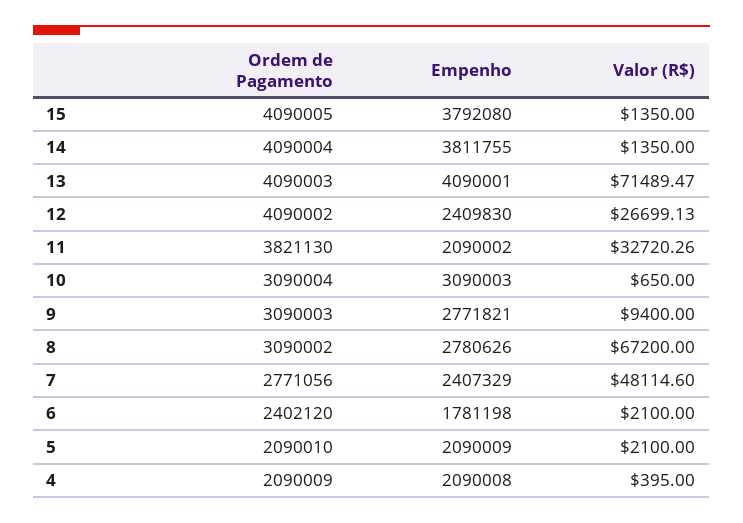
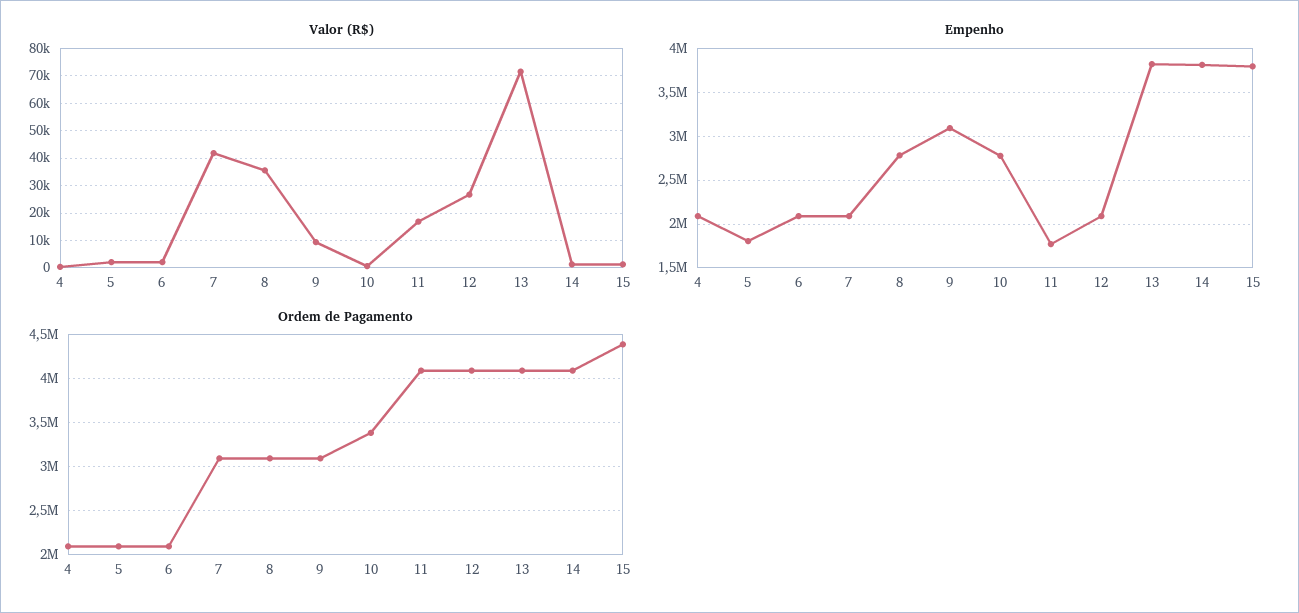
Ordem de Pagamento, 15: 4090005 -> 4400000
Empenho, 13: 4090001 -> 3800000
Empenho, 12: 2409830 -> 2100000
Ordem de Pagamento, 11: 3821130 -> 4100000
Empenho, 11: 2090002 -> 1800000
Valor (R$), 11: 32720.26 -> 17500
Ordem de Pagamento, 10: 3090004 -> 3400000
Empenho, 10: 3090003 -> 2800000
Empenho, 9: 2771821 -> 3100000
Valor (R$), 8: 67200 -> 35000
Ordem de Pagamento, 7: 2771056 -> 3100000
Empenho, 7: 2407329 -> 2100000
Valor (R$), 7: 48114.6 -> 42500
Ordem de Pagamento, 6: 2402120 -> 2100000
Empenho, 6: 1781198 -> 2100000
Empenho, 5: 2090009 -> 1800000

